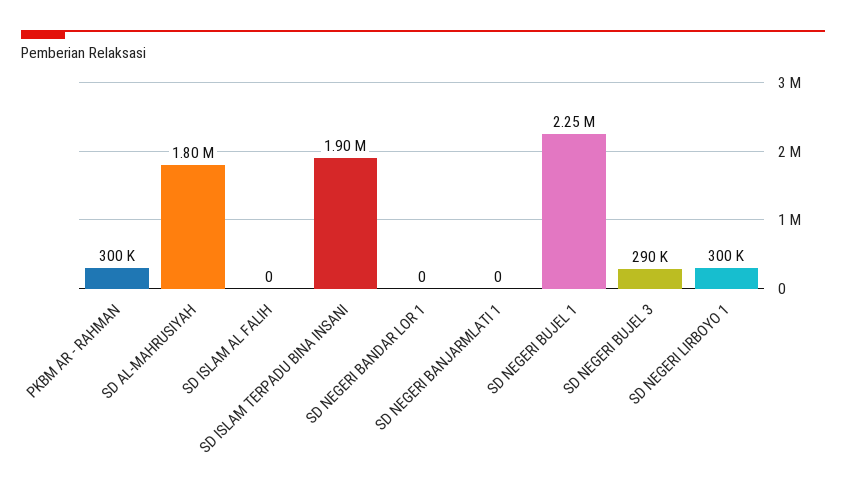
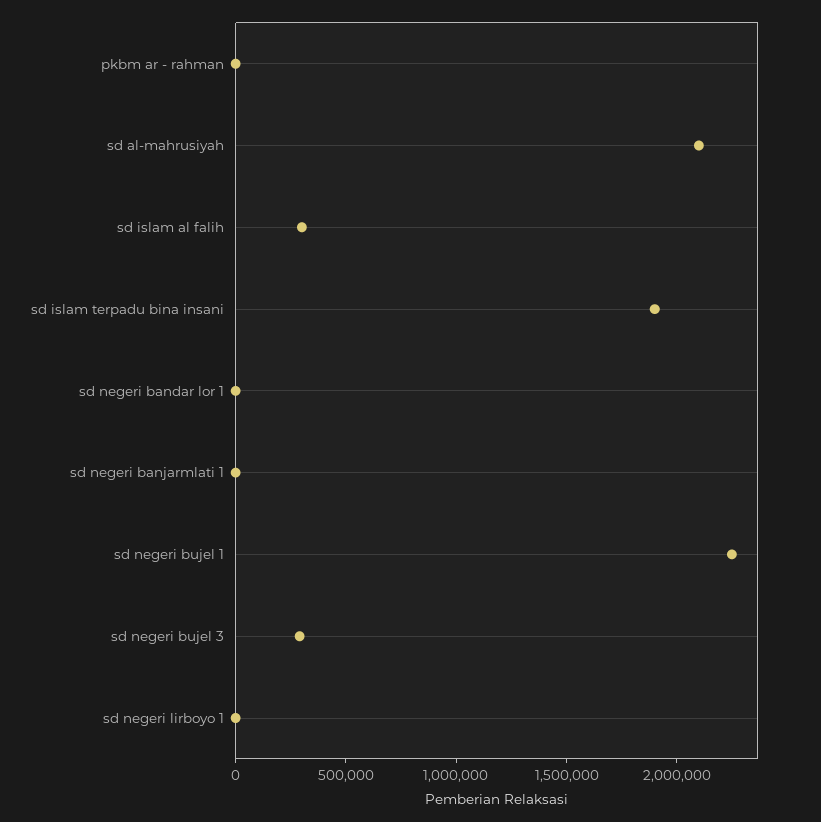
PKBM AR - RAHMAN: 300000 -> 0
SD AL-MAHRUSIYAH: 1800000 -> 2100000
SD ISLAM AL FALIH: 0 -> 300000
SD NEGERI LIRBOYO 1: 300000 -> 0

